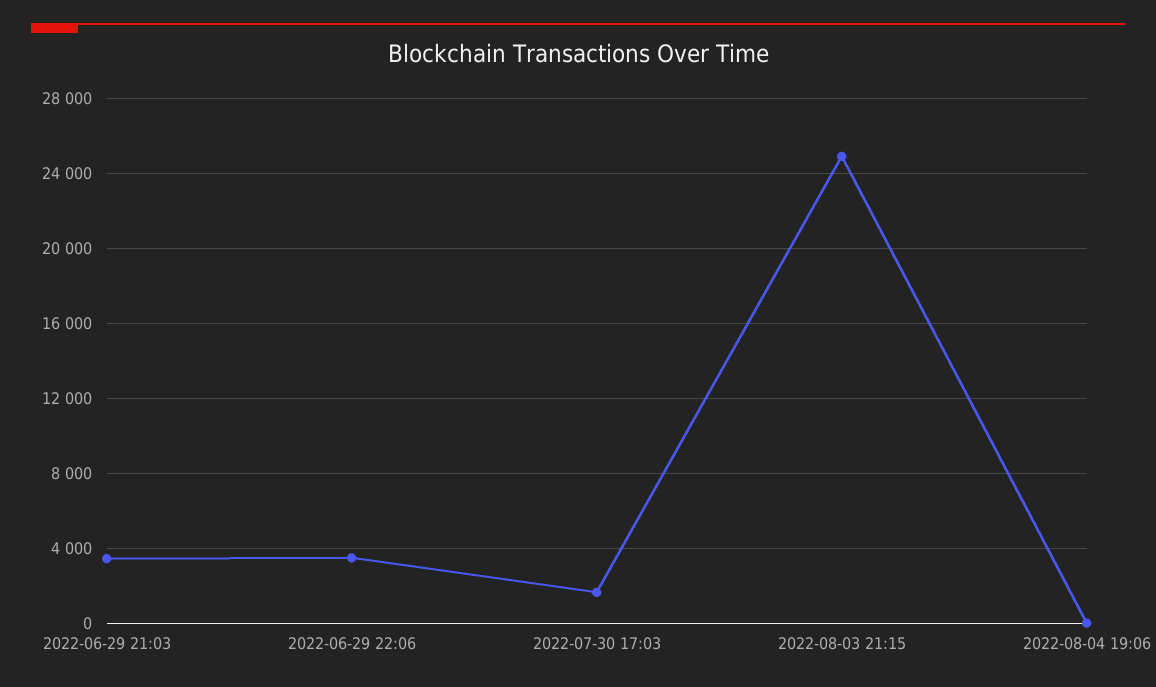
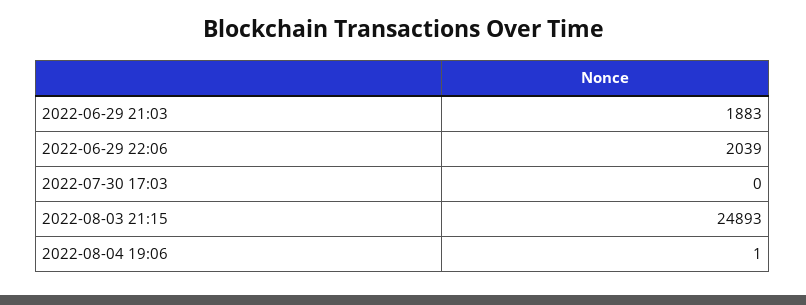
2022-06-29 21:03: 3500 -> 1883
2022-06-29 22:06: 3500 -> 2039
2022-07-30 17:03: 1500 -> 0

